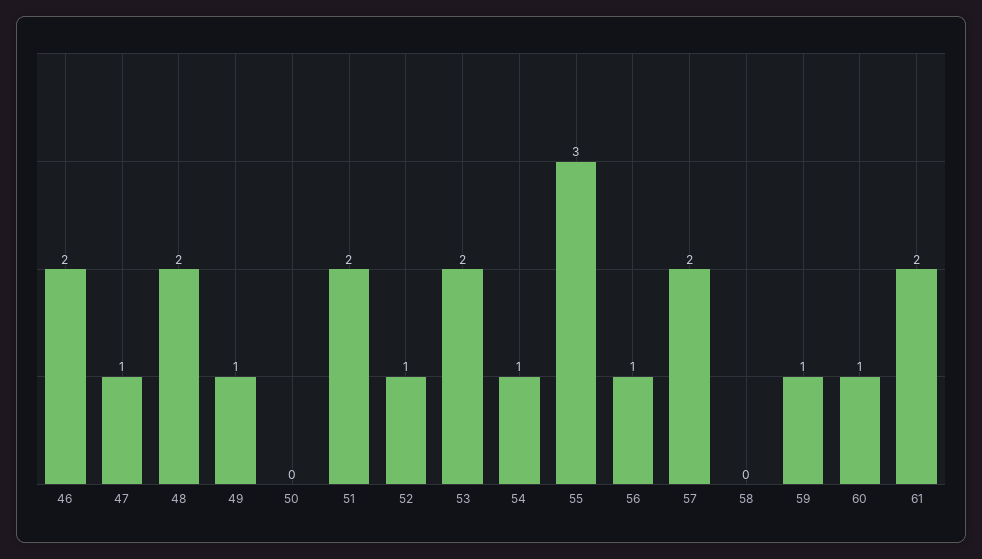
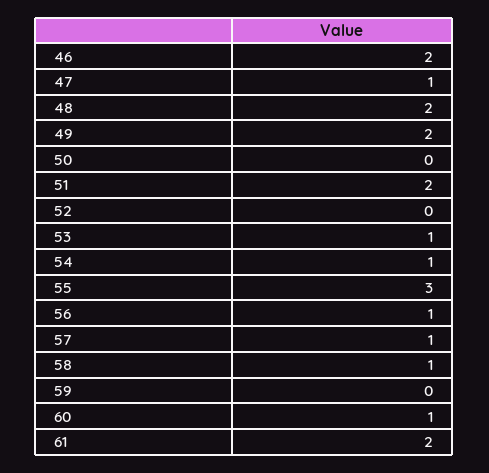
49: 1 -> 2
52: 1 -> 0
53: 2 -> 1
57: 2 -> 1
58: 0 -> 1
59: 1 -> 0

